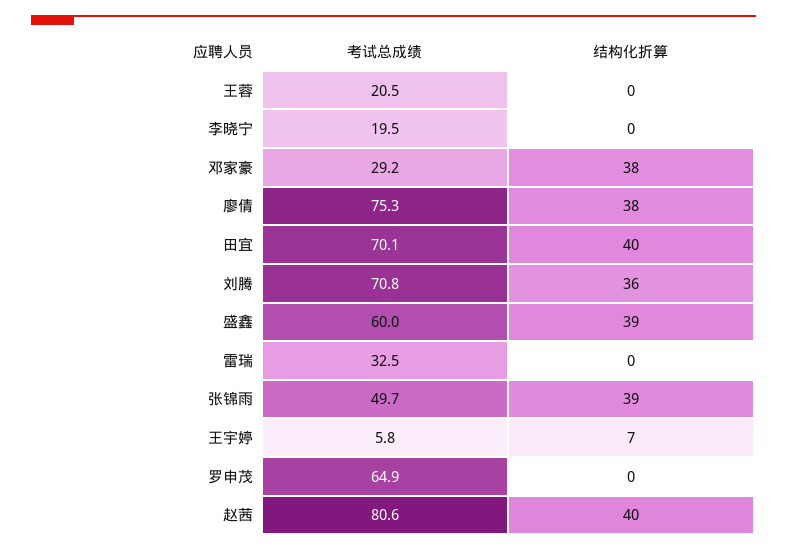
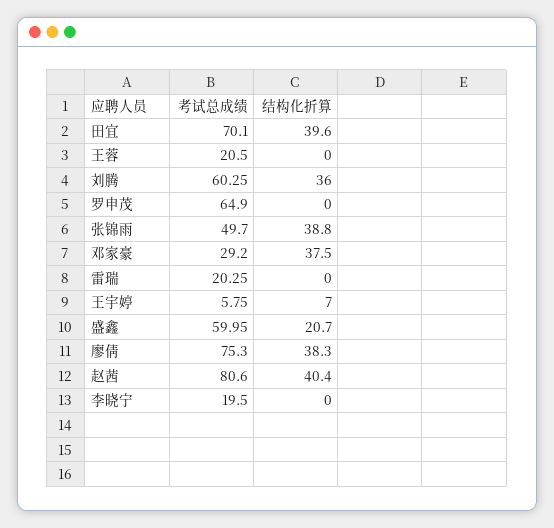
考试总成绩, 刘腾: 70.8 -> 60.25
结构化折算, 盛鑫: 39 -> 20.7
考试总成绩, 雷瑞: 32.5 -> 20.25

